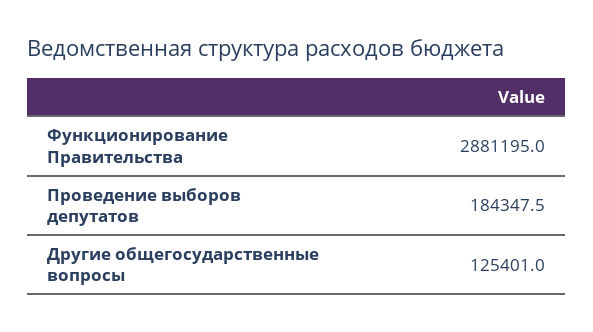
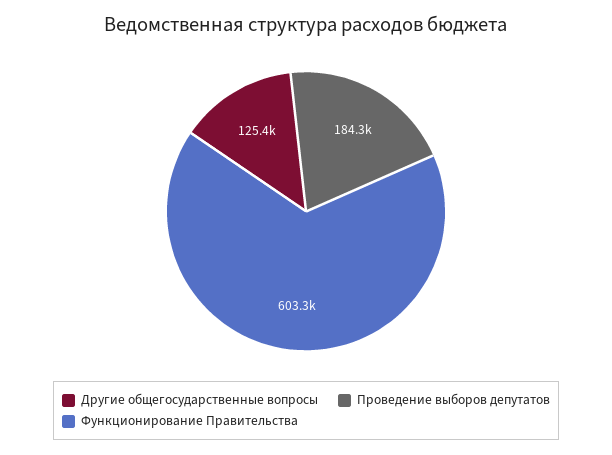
Функционирование Правительства: 2881195 -> 603300

